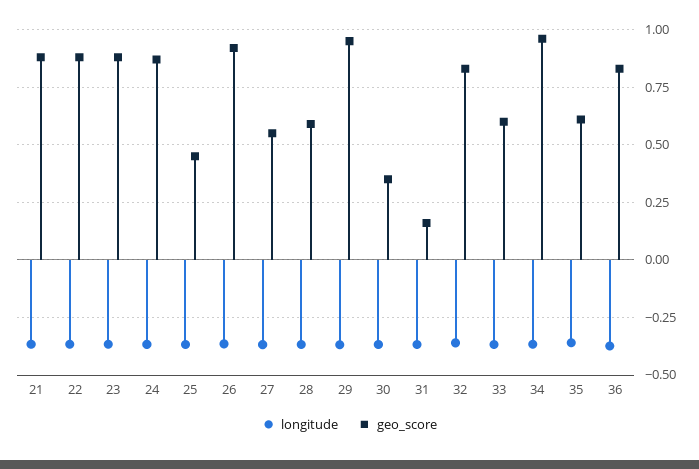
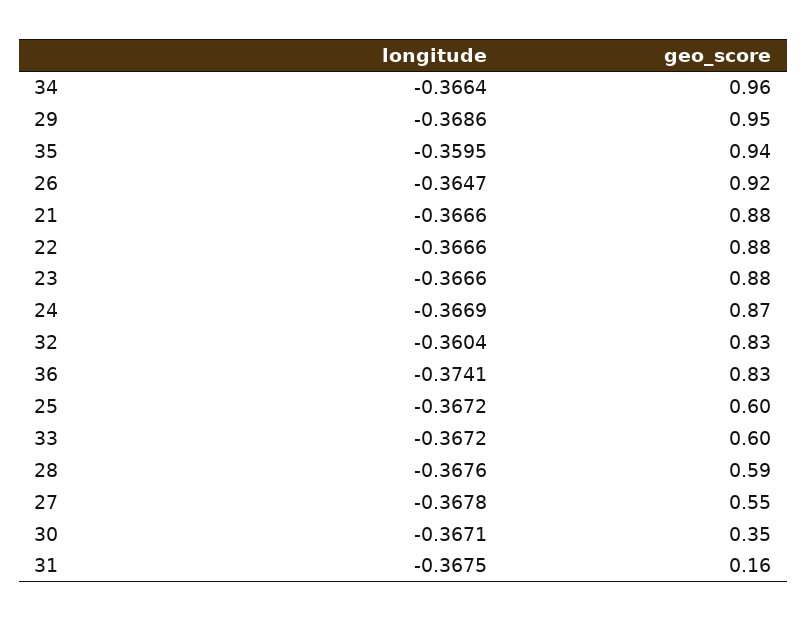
geo_score, 25: 0.45 -> 0.6
geo_score, 35: 0.6 -> 0.94

